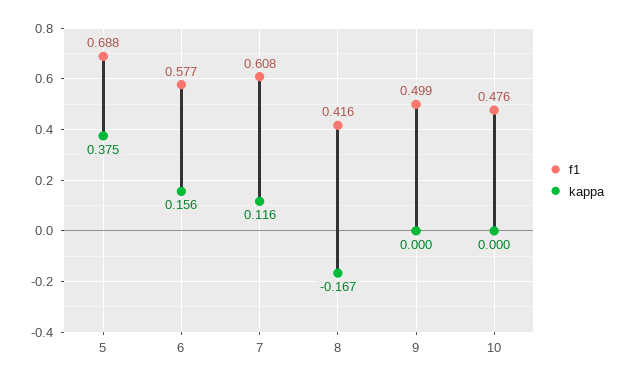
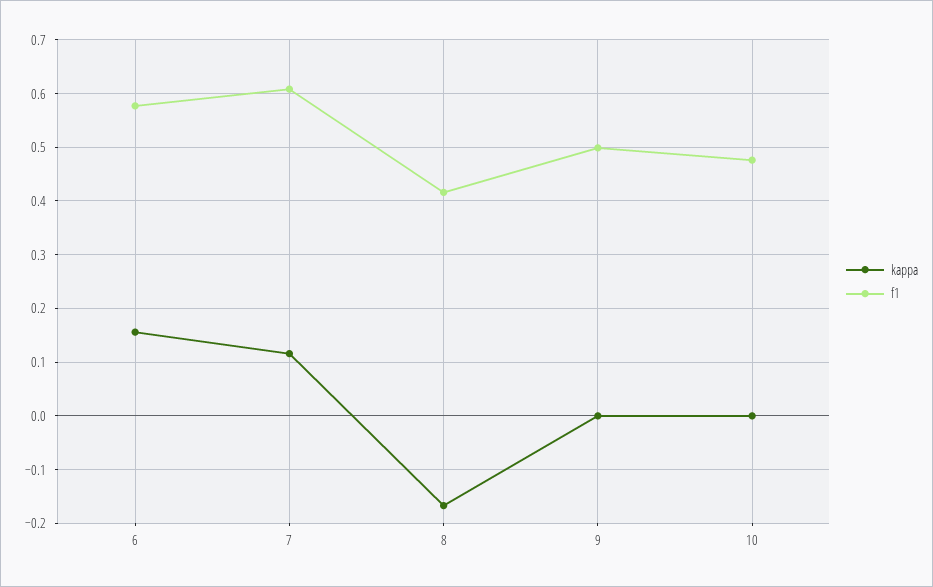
f1, 5: 0.688 -> none
kappa, 5: 0.375 -> none

